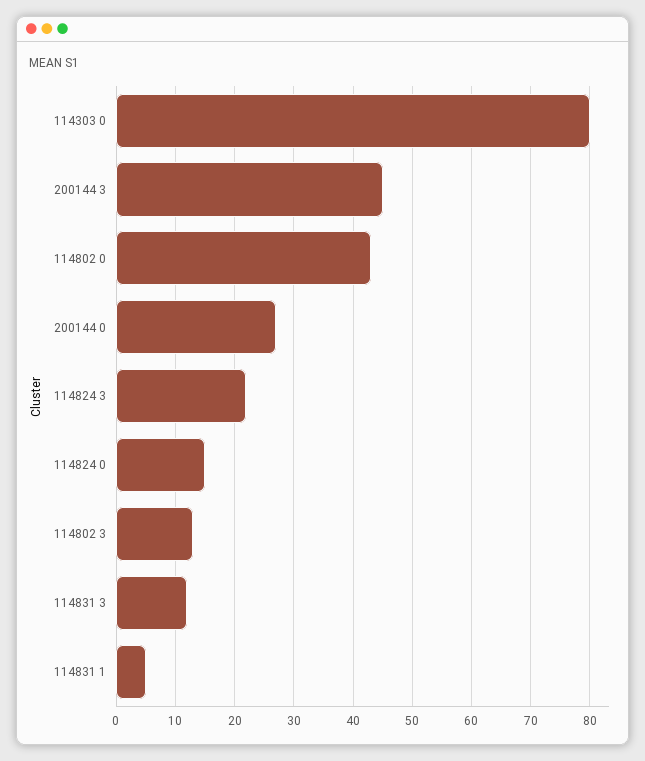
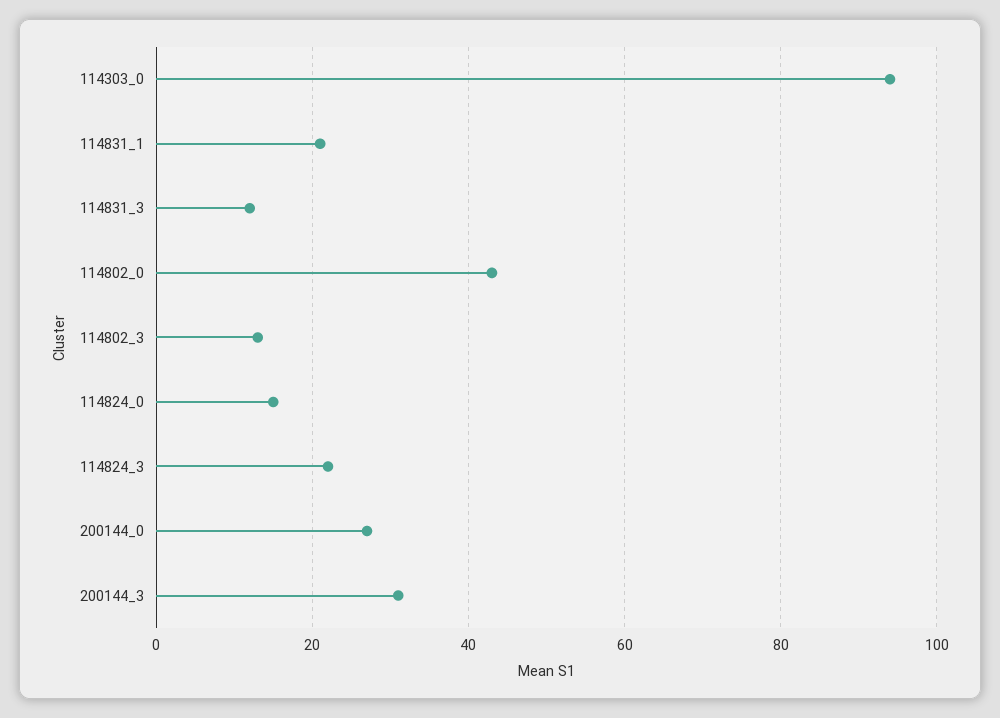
114303 0: 80 -> 95
200144 3: 45 -> 30
114831 1: 5 -> 20

